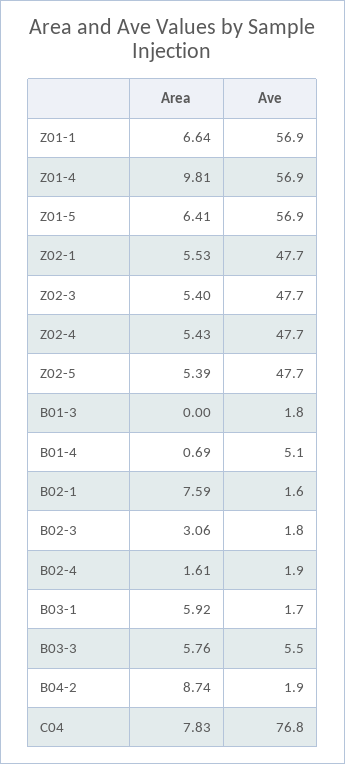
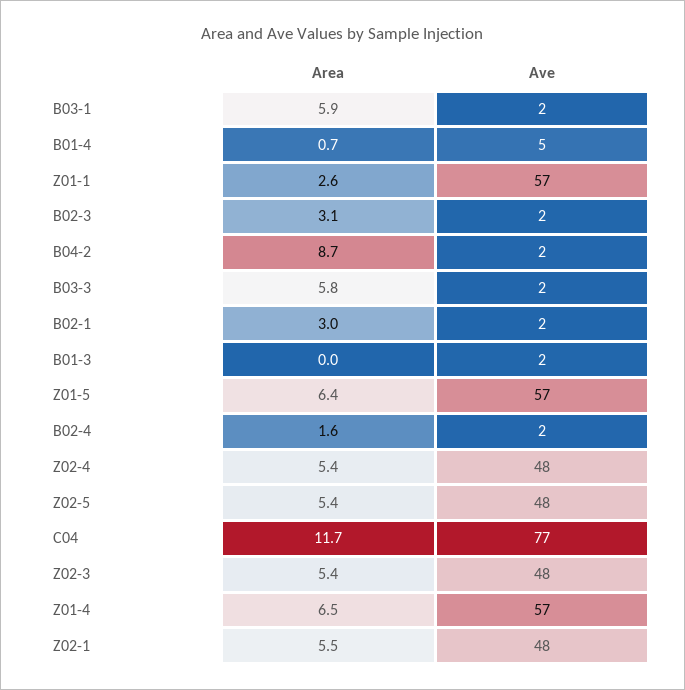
Area, Z01-1: 6.64 -> 2.6
Area, Z01-4: 9.81 -> 6.5
Area, B02-1: 7.59 -> 3
Ave, B03-3: 5.5 -> 2
Area, C04: 7.83 -> 11.7

